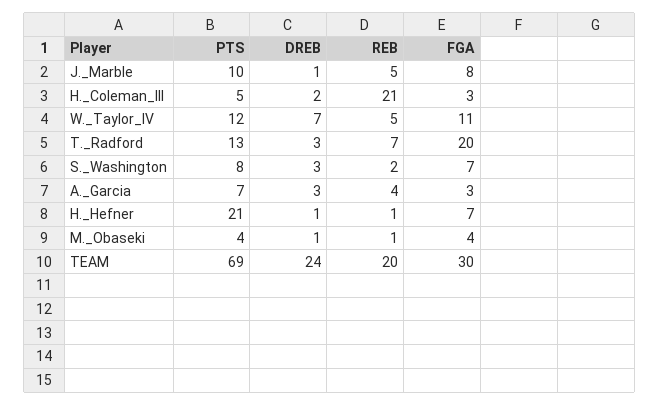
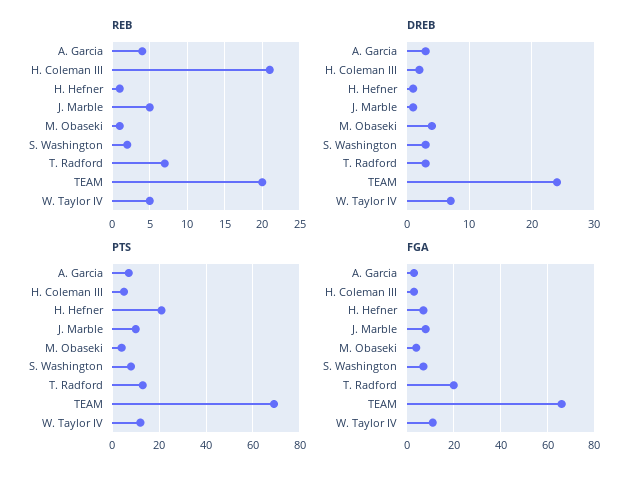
DREB, M._Obaseki: 1 -> 4
FGA, TEAM: 30 -> 65

